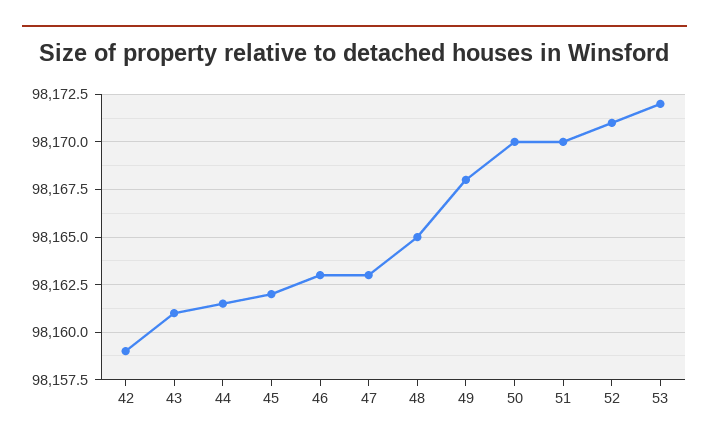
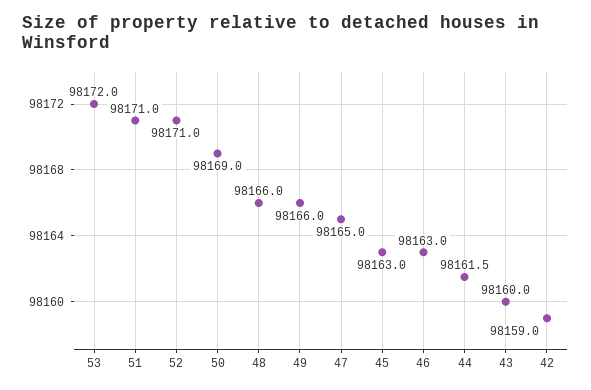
43: 98161 -> 98160
45: 98162 -> 98163
47: 98163 -> 98165
48: 98165 -> 98166
49: 98168 -> 98166
50: 98170 -> 98169
51: 98170 -> 98171

